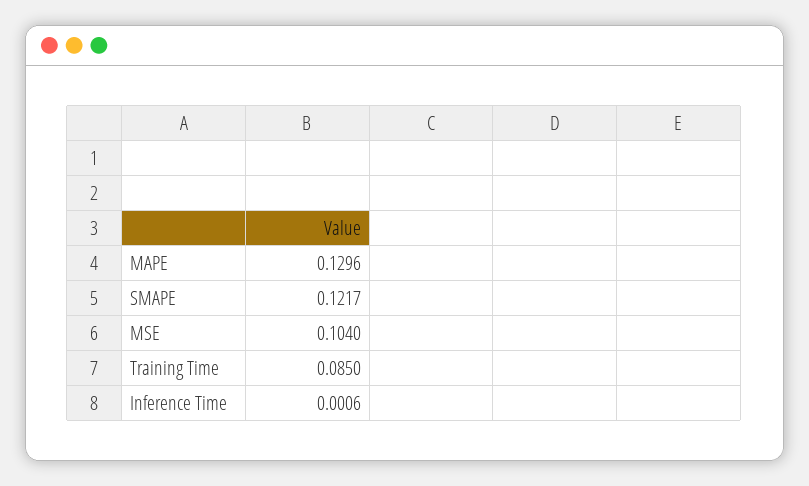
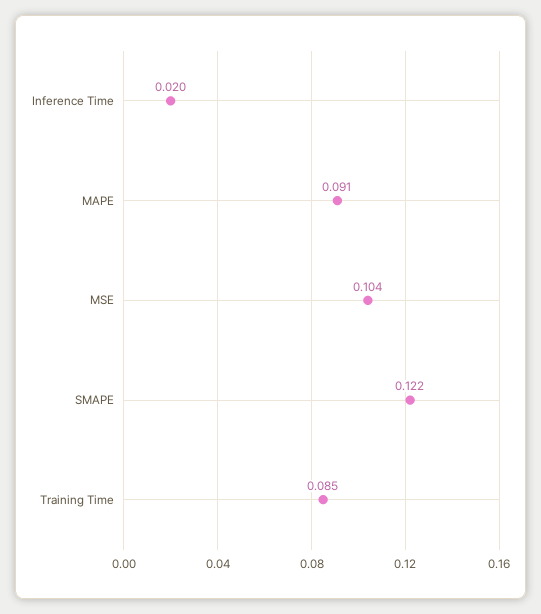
MAPE: 0.1296 -> 0.091
Inference Time: 0.0006 -> 0.02

